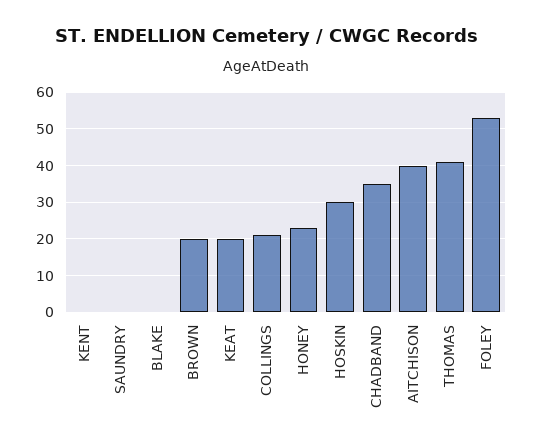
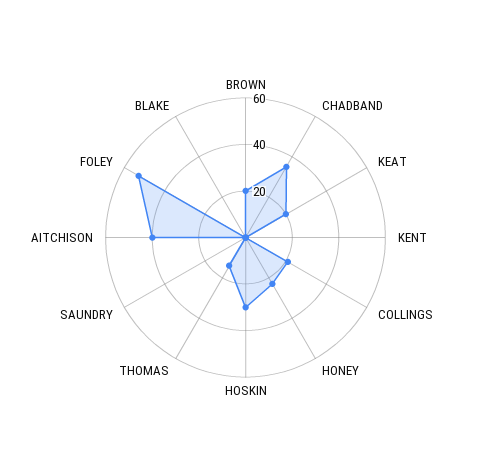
THOMAS: 40 -> 15

